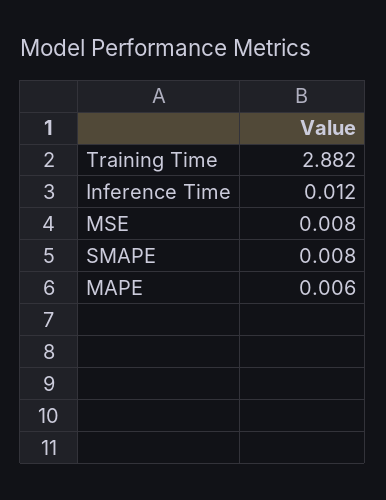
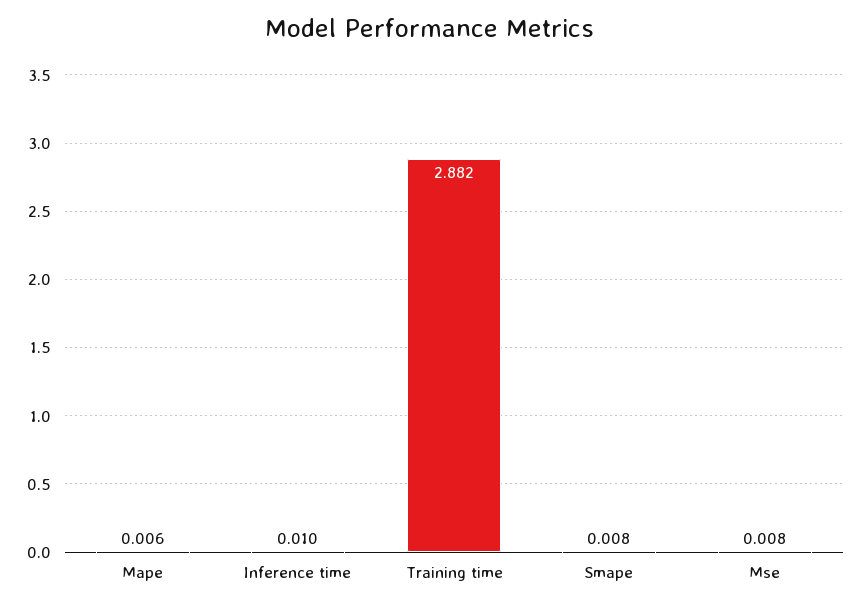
Inference Time: 0.012 -> 0.01

